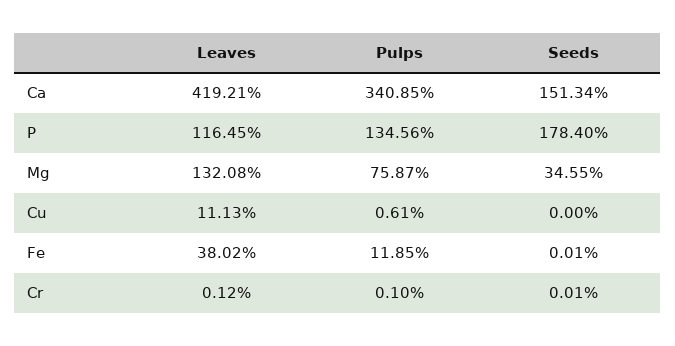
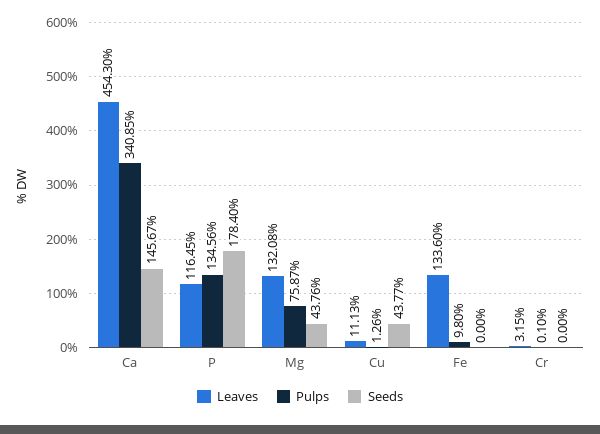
Leaves, Ca: 419.21 -> 454.3
Seeds, Ca: 151.34 -> 145.67
Seeds, Mg: 34.55 -> 43.76
Pulps, Cu: 0.61 -> 1.26
Seeds, Cu: 0 -> 43.77
Leaves, Fe: 38.02 -> 133.6
Pulps, Fe: 11.85 -> 9.8
Seeds, Fe: 0.01 -> 0
Leaves, Cr: 0.12 -> 3.15
Seeds, Cr: 0.01 -> 0

